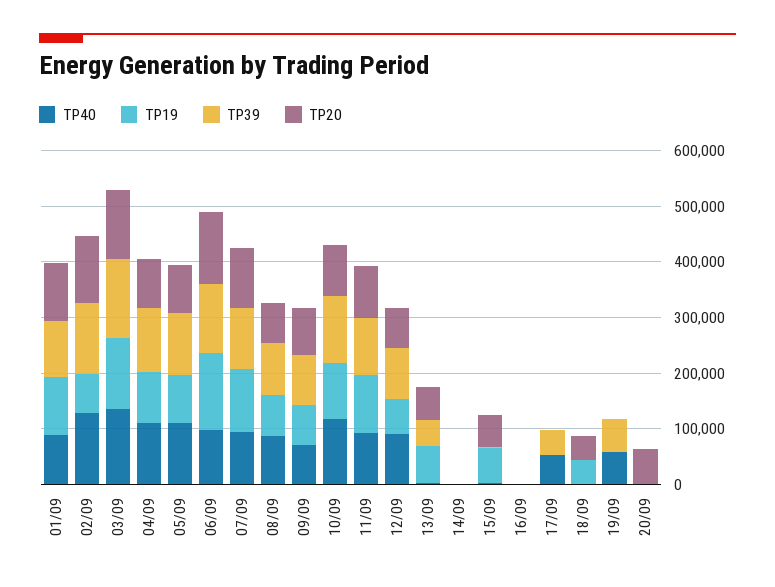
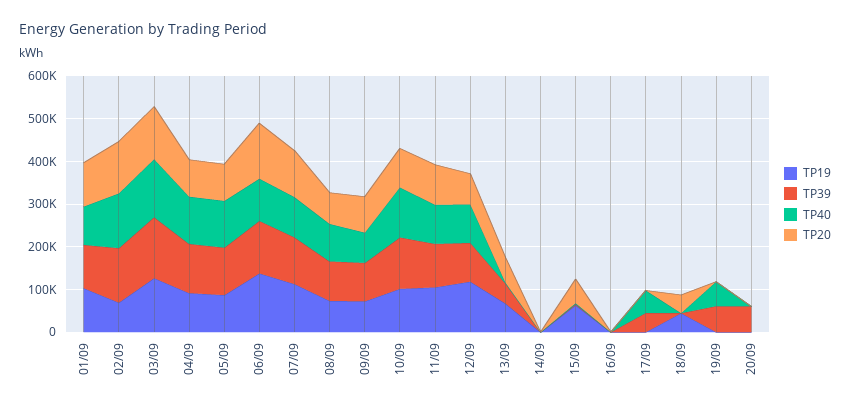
TP19, 12/09: 60000 -> 120000
TP39, 20/09: 0 -> 60000
TP20, 20/09: 60000 -> 0

